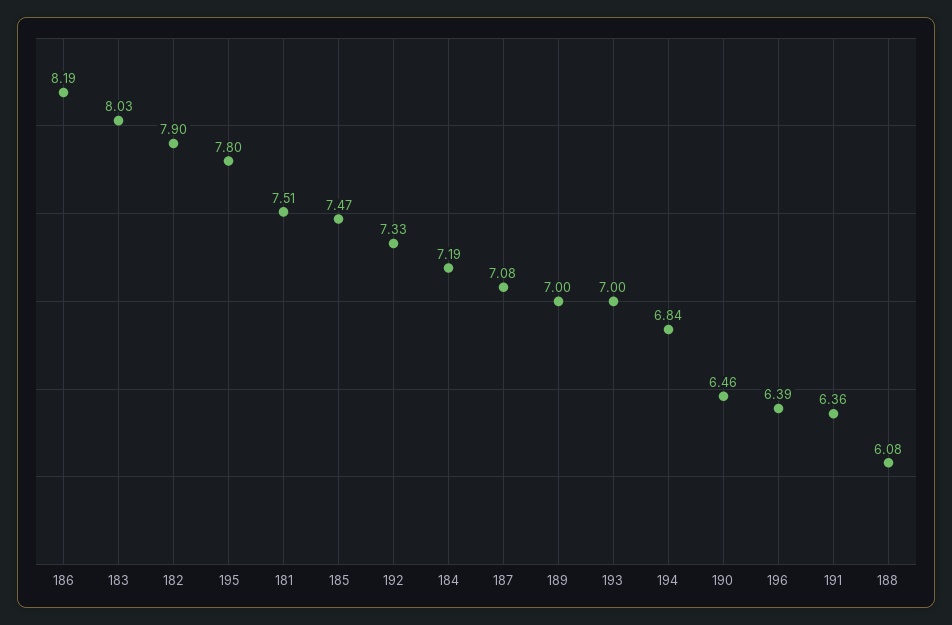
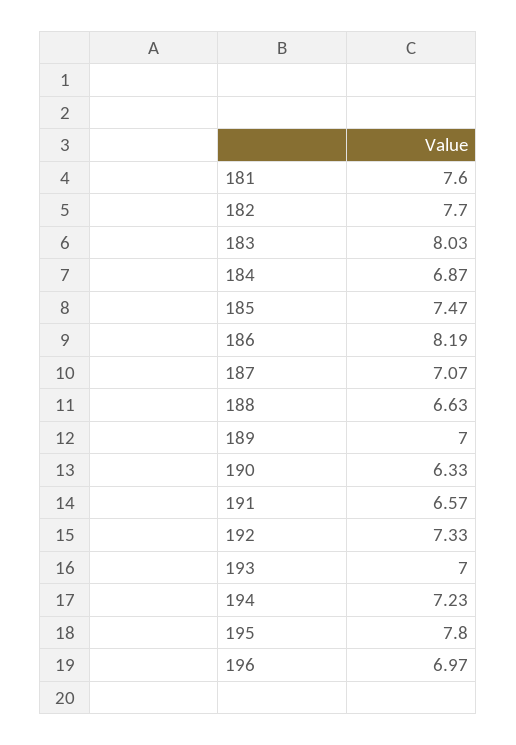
182: 7.9 -> 7.7
181: 7.51 -> 7.6
184: 7.19 -> 6.87
187: 7.08 -> 7.07
194: 6.84 -> 7.23
190: 6.46 -> 6.33
196: 6.39 -> 6.97
191: 6.36 -> 6.57
188: 6.08 -> 6.63

